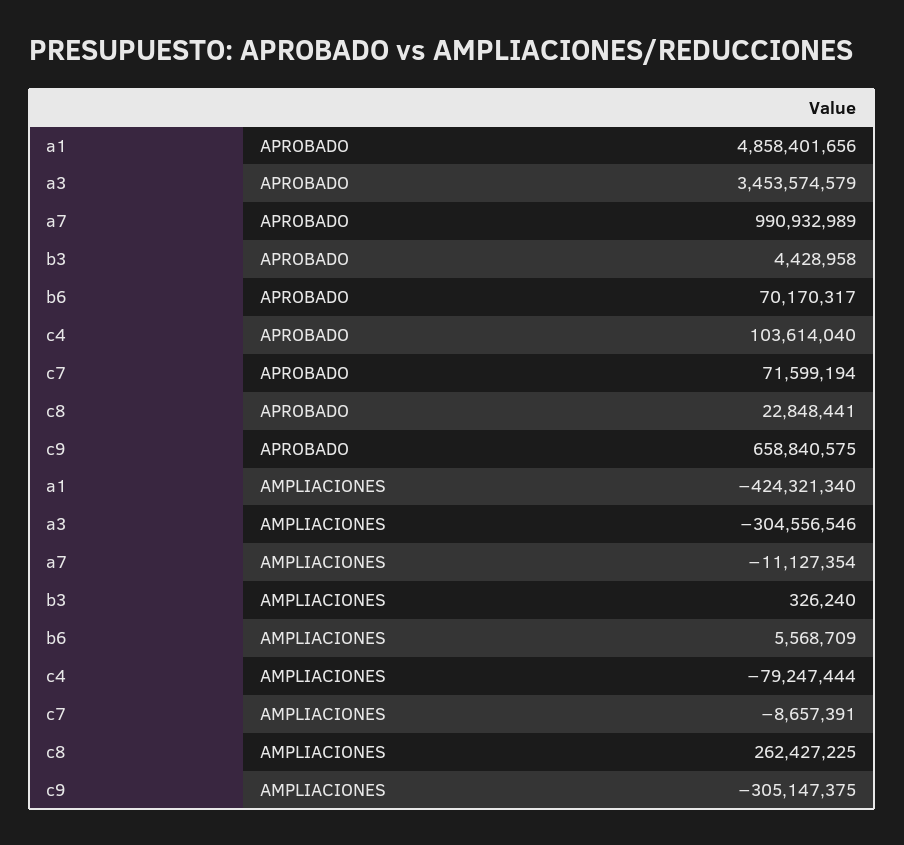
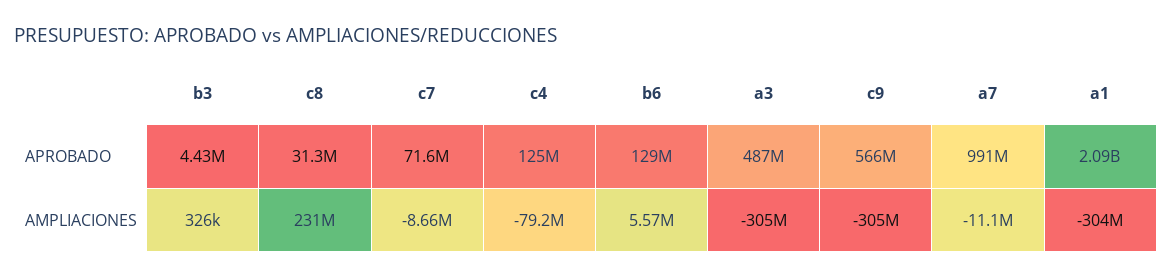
a1, APROBADO: 4858401656 -> 2090000000
a3, APROBADO: 3453574579 -> 487000000
b6, APROBADO: 70170317 -> 129000000
c4, APROBADO: 103614040 -> 125000000
c8, APROBADO: 22848441 -> 31300000
c9, APROBADO: 658840575 -> 566000000
a1, AMPLIACIONES: -424321340 -> -304000000
c8, AMPLIACIONES: 262427225 -> 231000000

